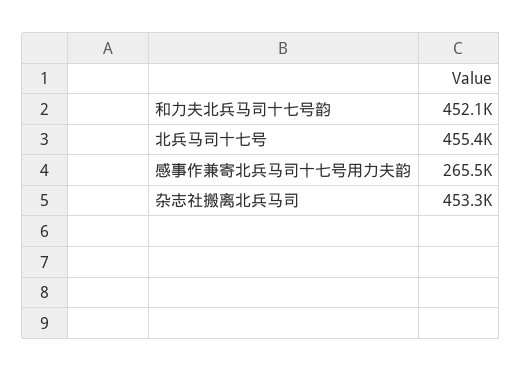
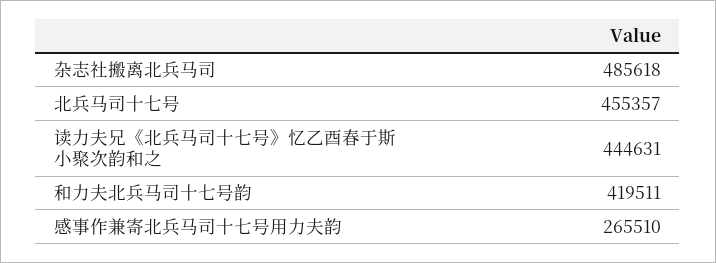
和力夫北兵马司十七号韵: 452100 -> 419511
杂志社搬离北兵马司: 453300 -> 485618
读力夫兄《北兵马司十七号》忆乙酉春于斯小聚次韵和之: none -> 444631

